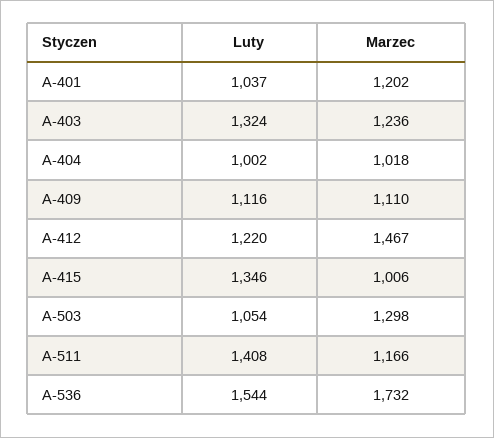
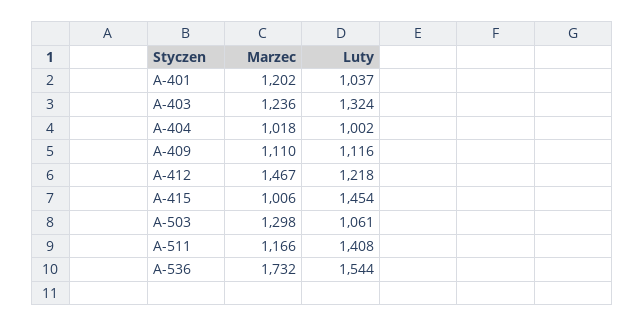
Luty, A-412: 1220 -> 1218
Luty, A-415: 1346 -> 1454
Luty, A-503: 1054 -> 1061

